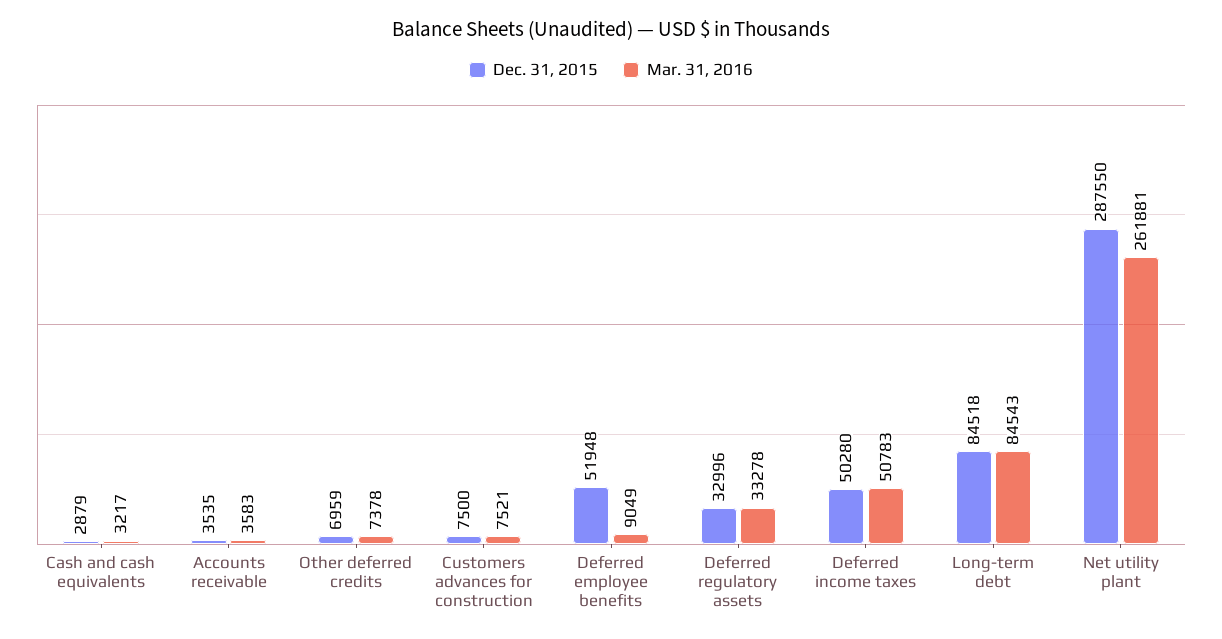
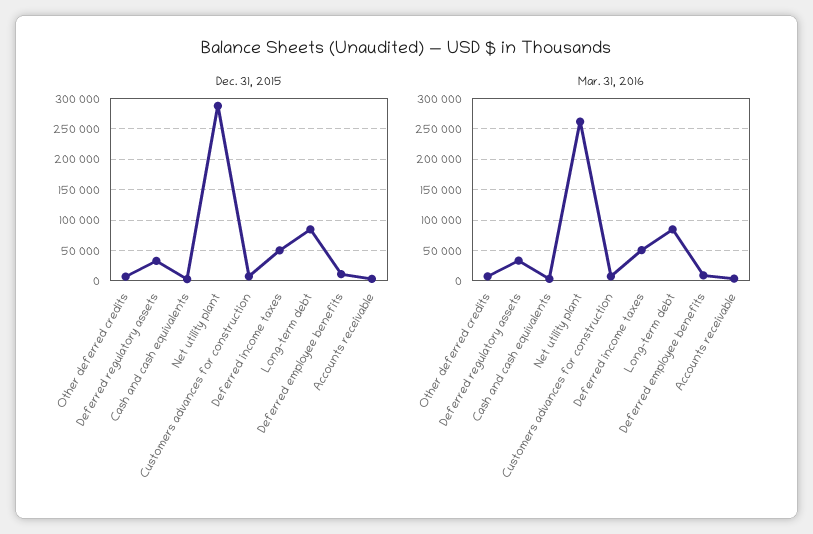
Dec. 31, 2015, Deferred employee benefits: 51948 -> 10000

